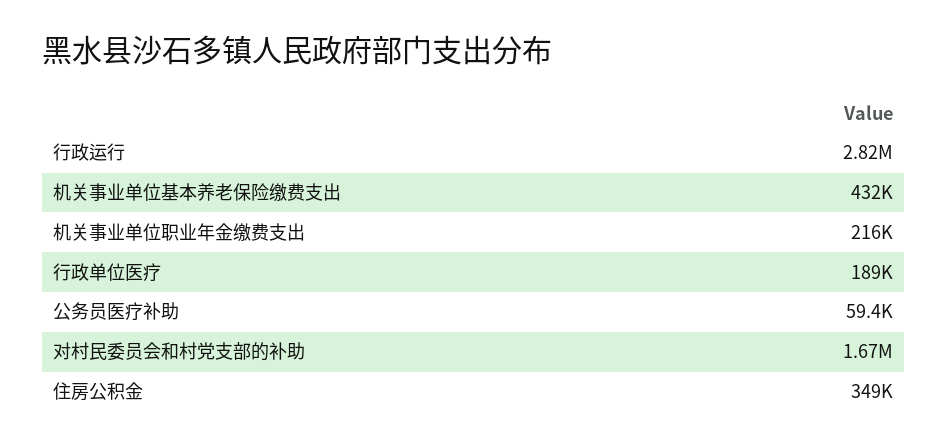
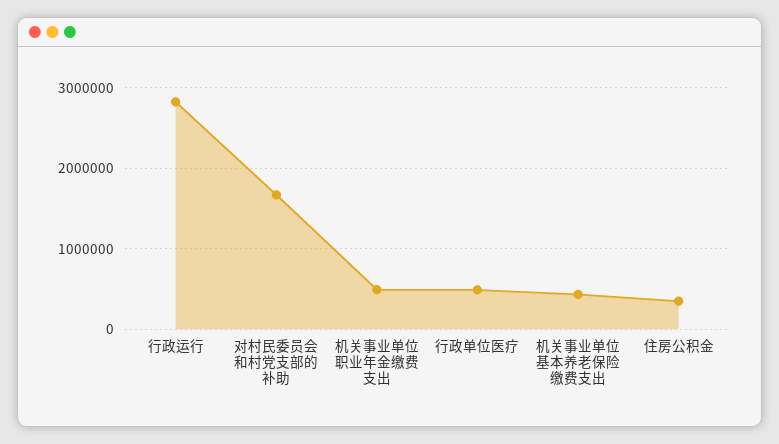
机关事业单位职业年金缴费支出: 216000 -> 500000
行政单位医疗: 189000 -> 500000
公务员医疗补助: 59400 -> none

